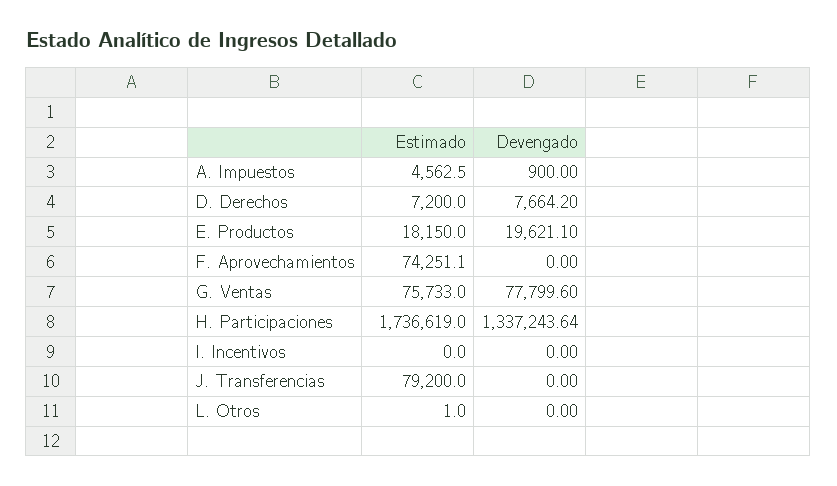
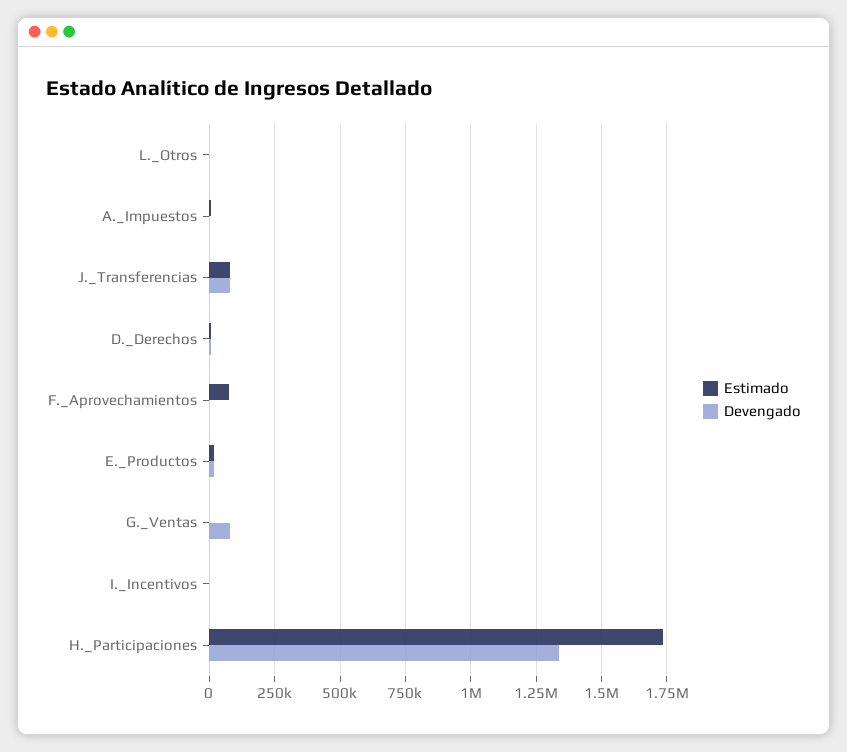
Estimado, G. Ventas: 75733 -> 0
Devengado, J. Transferencias: 0 -> 75000

